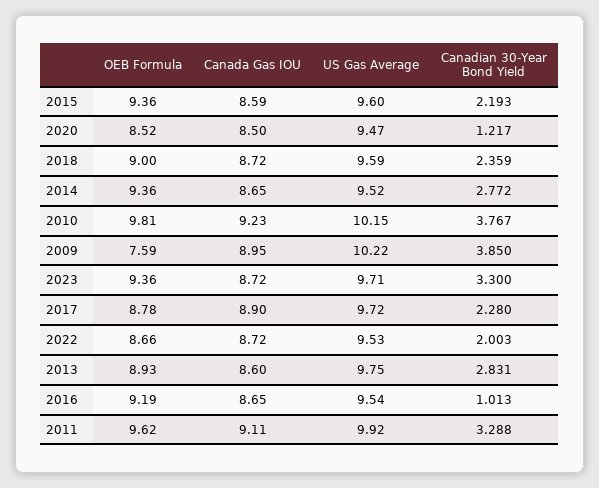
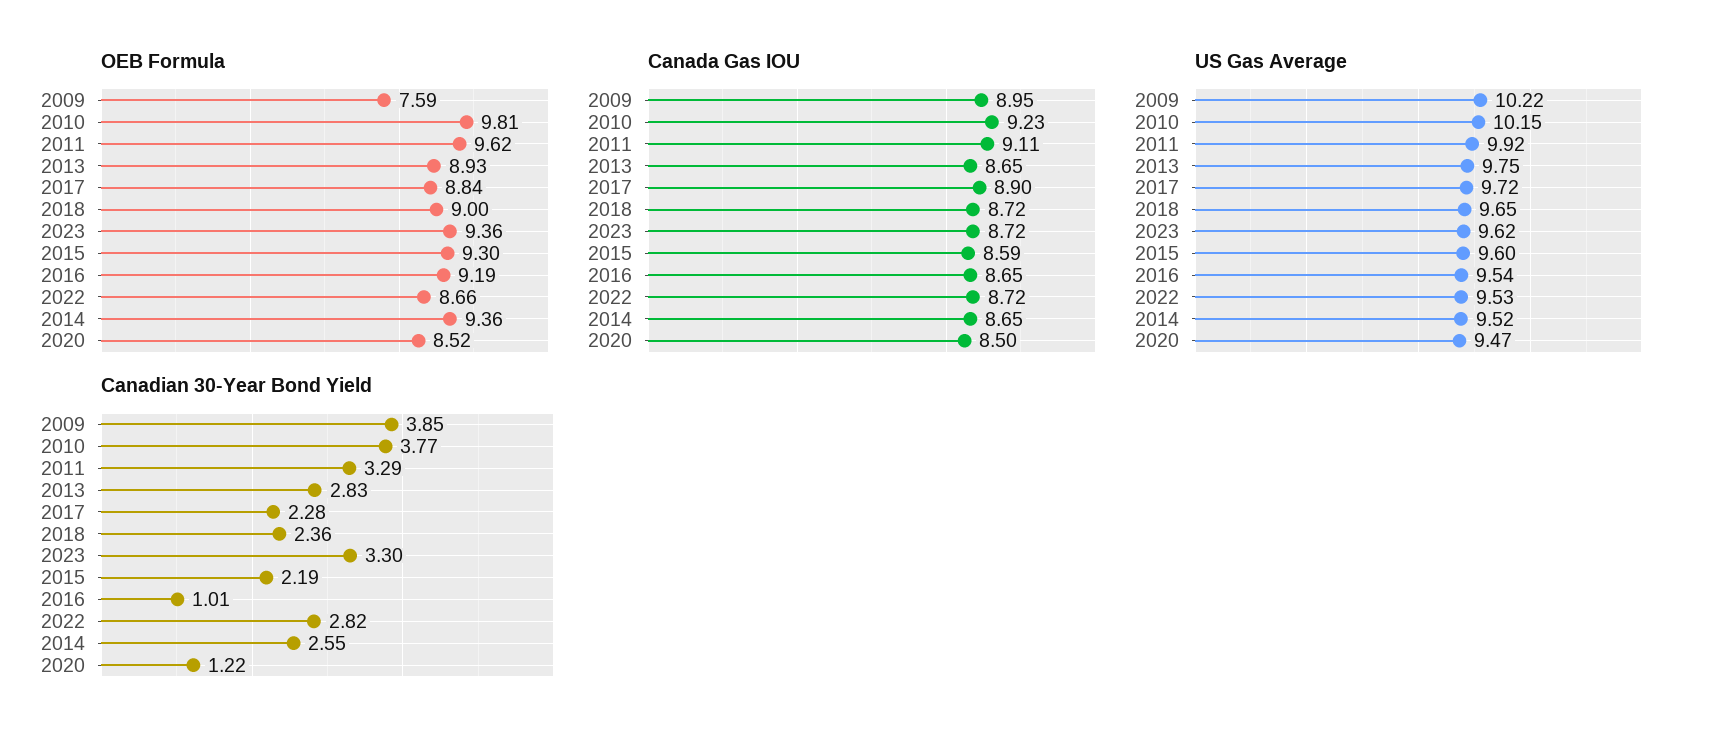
OEB Formula, 2015: 9.36 -> 9.3
US Gas Average, 2018: 9.59 -> 9.65
Canadian 30-Year Bond Yield, 2014: 2.772 -> 2.55
US Gas Average, 2023: 9.71 -> 9.62
OEB Formula, 2017: 8.78 -> 8.84
Canadian 30-Year Bond Yield, 2022: 2.003 -> 2.82
Canada Gas IOU, 2013: 8.6 -> 8.65

